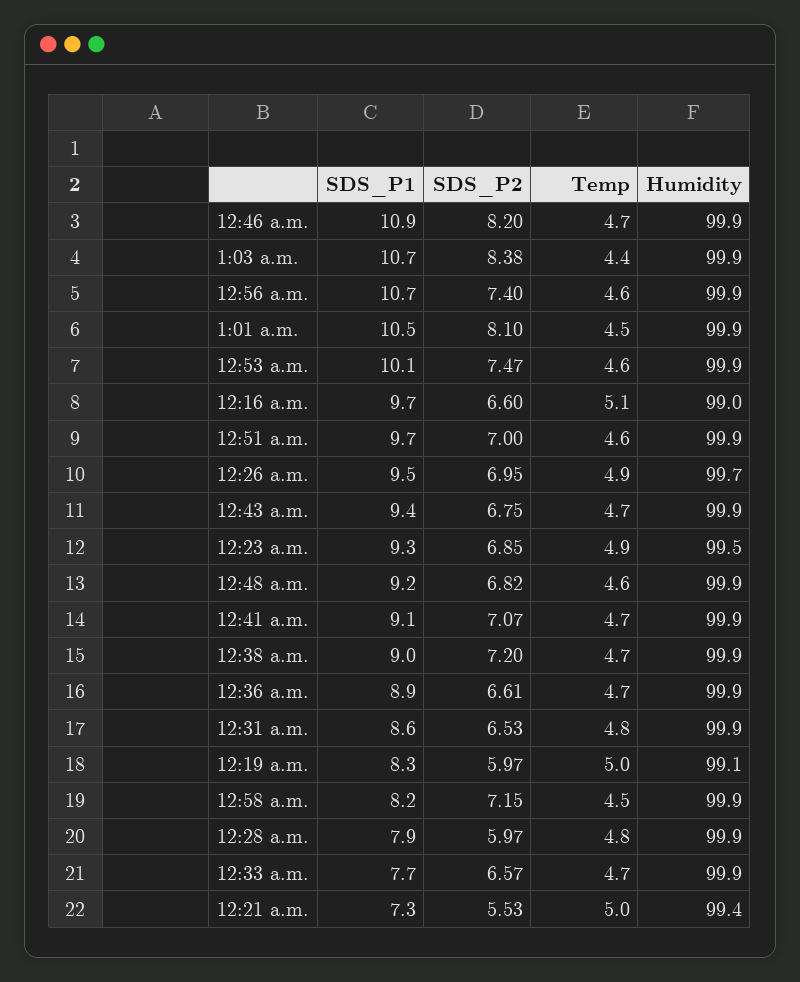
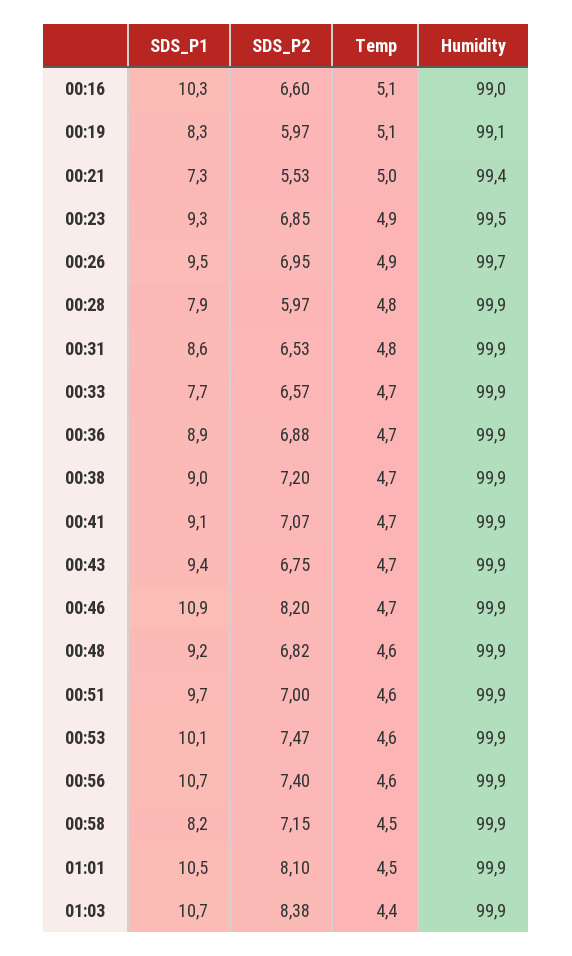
SDS_P1, 12:16 a.m.: 9.7 -> 10.3
SDS_P2, 12:36 a.m.: 6.61 -> 6.88
Temp, 12:19 a.m.: 5 -> 5.1

